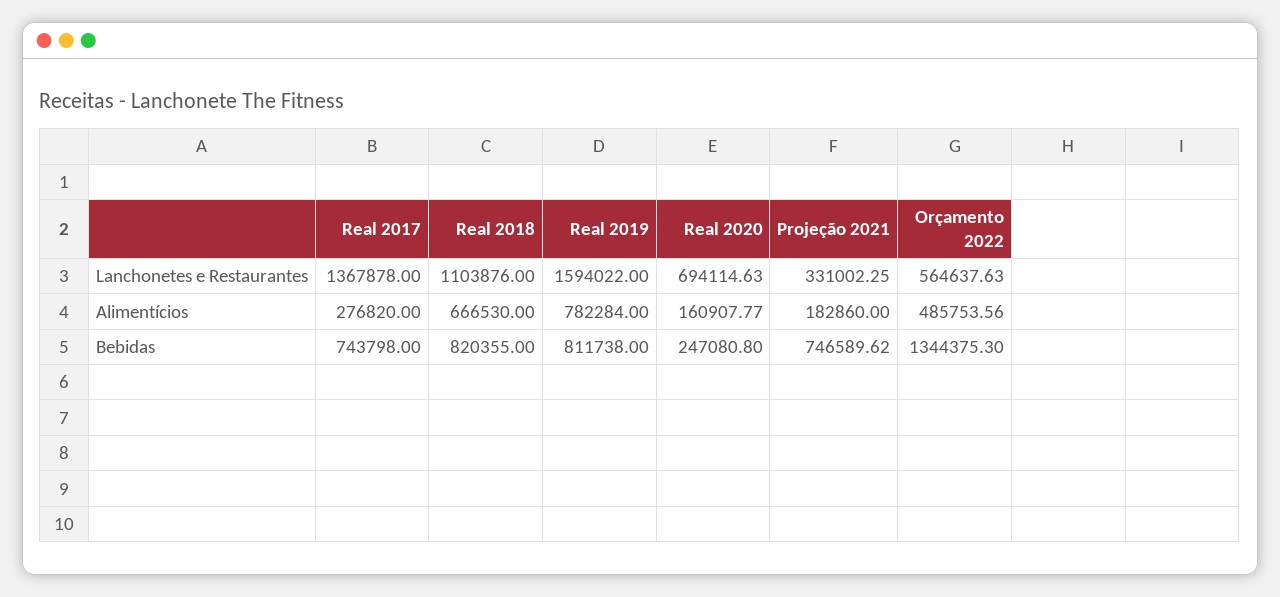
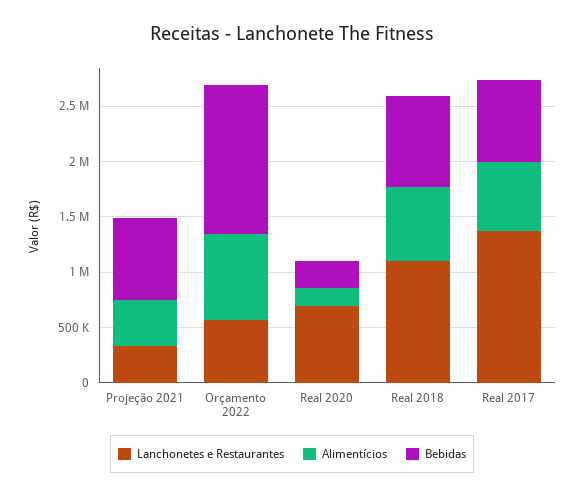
Lanchonetes e Restaurantes, Real 2019: 1594022 -> none
Alimentícios, Real 2017: 276820 -> 600000
Alimentícios, Real 2019: 782284 -> none
Alimentícios, Projeção 2021: 182860 -> 400000
Alimentícios, Orçamento 2022: 485753.56 -> 800000
Bebidas, Real 2019: 811738 -> none

